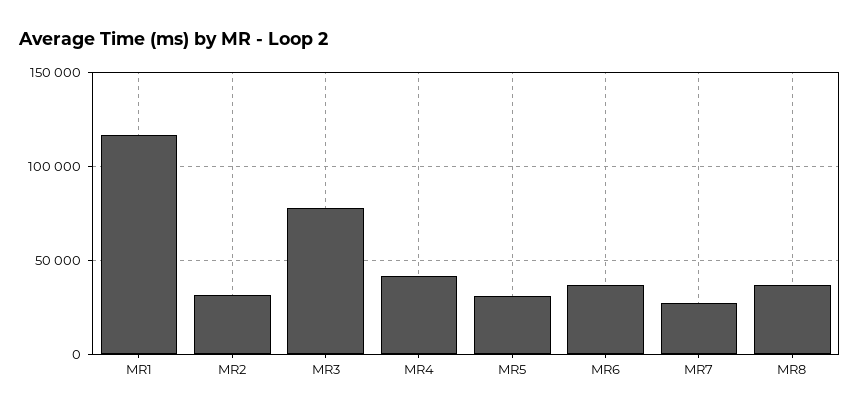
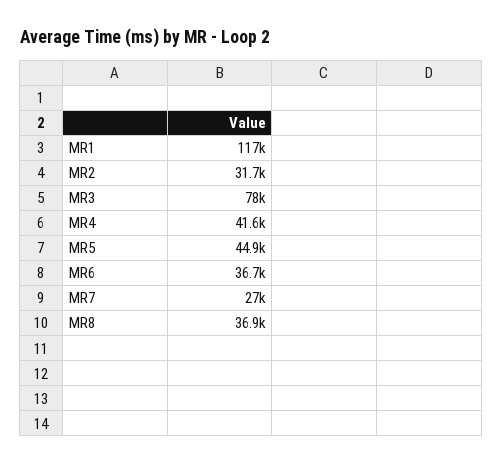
MR5: 30000 -> 44900

